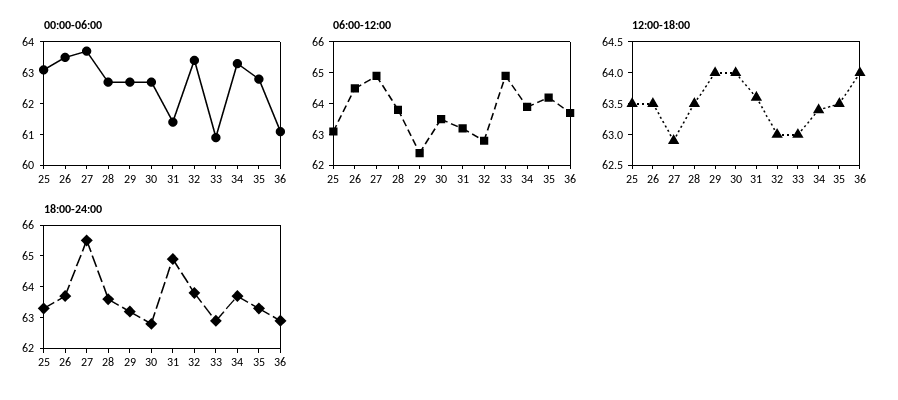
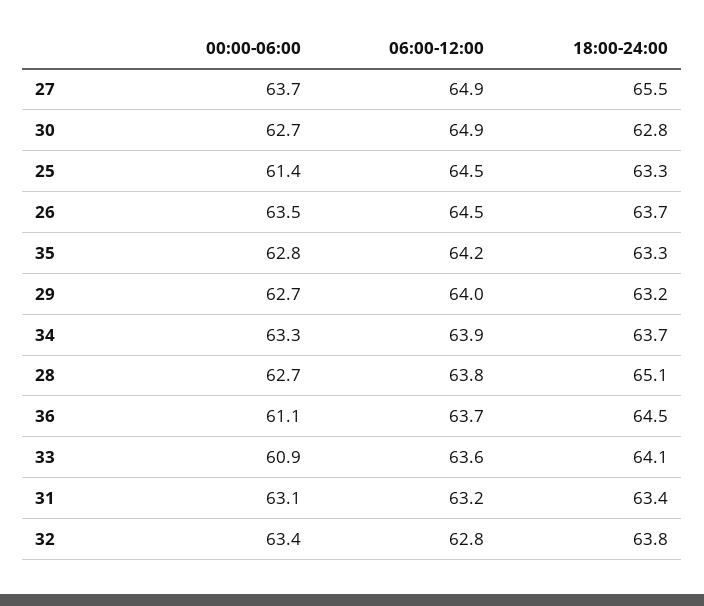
00:00-06:00, 25: 63 -> 61.4
00:00-06:00, 31: 61.5 -> 63.1
06:00-12:00, 25: 63 -> 64.5
06:00-12:00, 29: 62.5 -> 64
06:00-12:00, 30: 63.5 -> 64.9
06:00-12:00, 33: 65 -> 63.6
12:00-18:00, 25: 63.5 -> none
12:00-18:00, 26: 63.5 -> none
12:00-18:00, 27: 63 -> none
12:00-18:00, 28: 63.5 -> none
12:00-18:00, 29: 64 -> none
12:00-18:00, 30: 64 -> none
12:00-18:00, 31: 63.5 -> none
12:00-18:00, 32: 63 -> none
12:00-18:00, 33: 63 -> none
12:00-18:00, 34: 63.5 -> none
12:00-18:00, 35: 63.5 -> none
12:00-18:00, 36: 64 -> none
18:00-24:00, 28: 63.5 -> 65.1
18:00-24:00, 31: 65 -> 63.4
18:00-24:00, 33: 63 -> 64.1
18:00-24:00, 36: 63 -> 64.5

